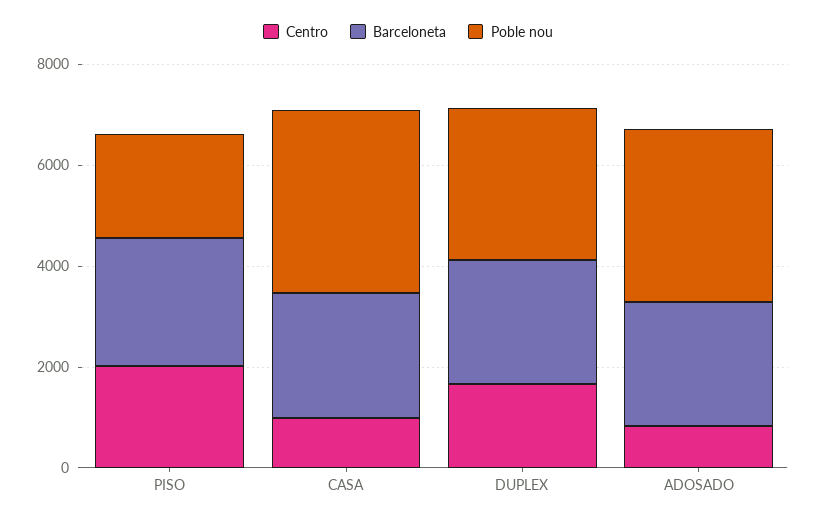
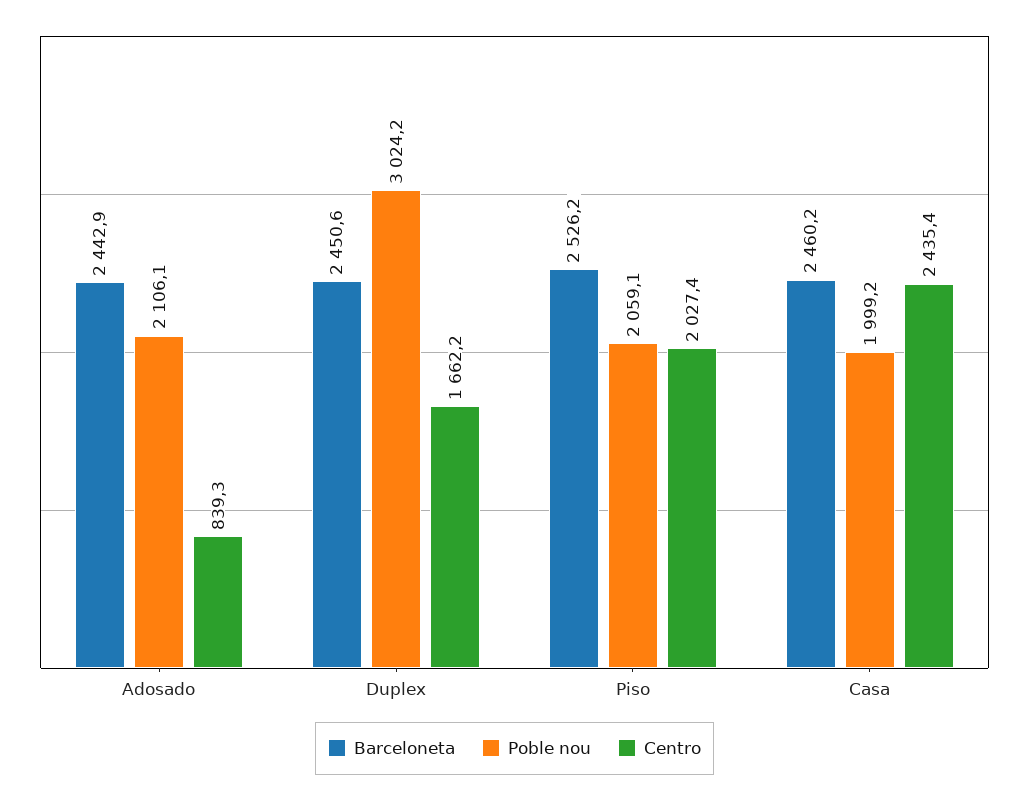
Centro, CASA: 1000 -> 2435.4
Poble nou, CASA: 3500 -> 1999.2
Poble nou, ADOSADO: 3500 -> 2106.1

